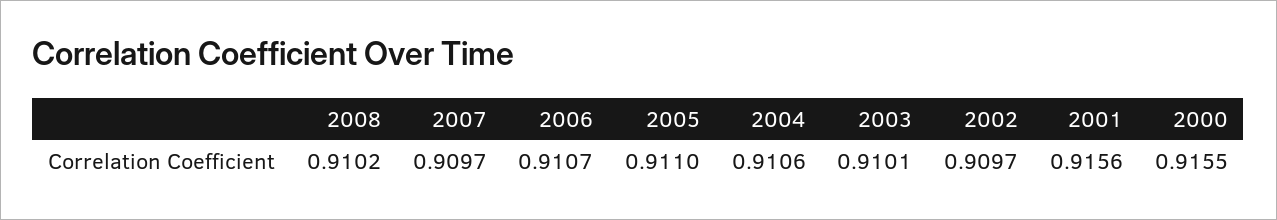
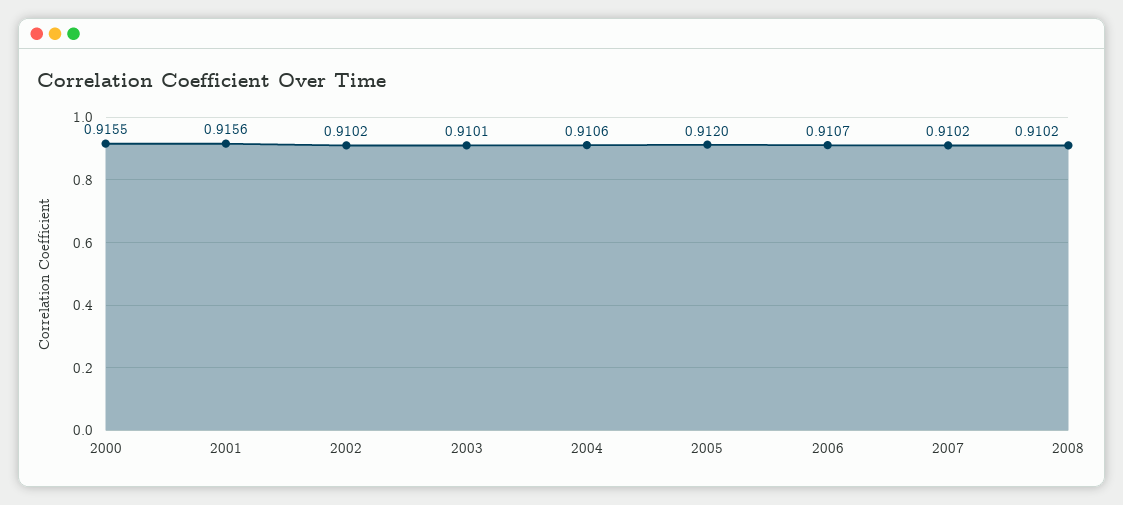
2007: 0.9097 -> 0.9102
2005: 0.911 -> 0.912
2002: 0.9097 -> 0.9102

